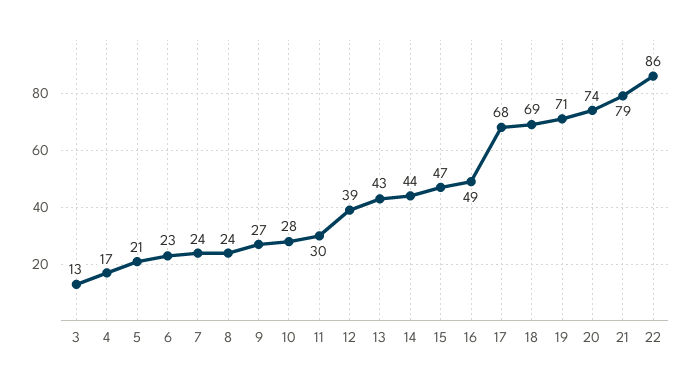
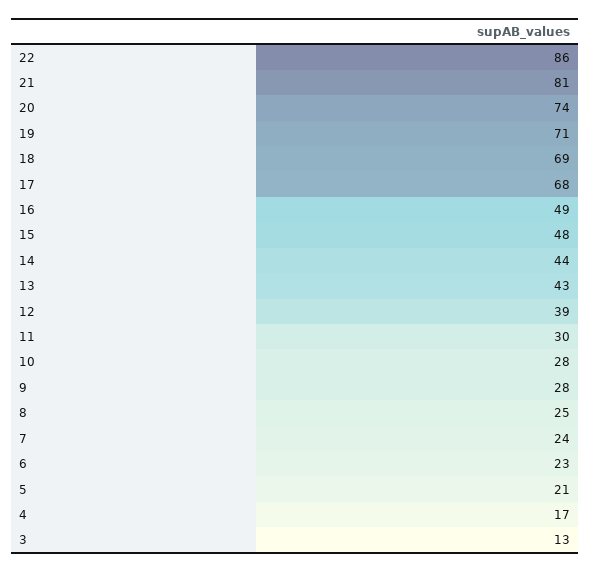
8: 24 -> 25
9: 27 -> 28
15: 47 -> 48
21: 79 -> 81

